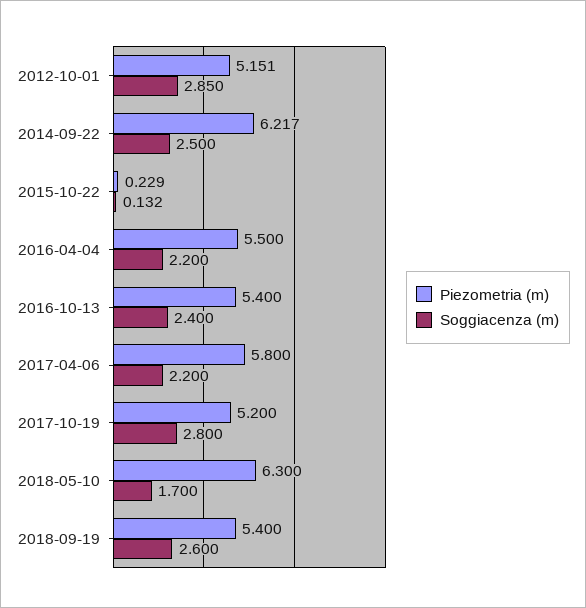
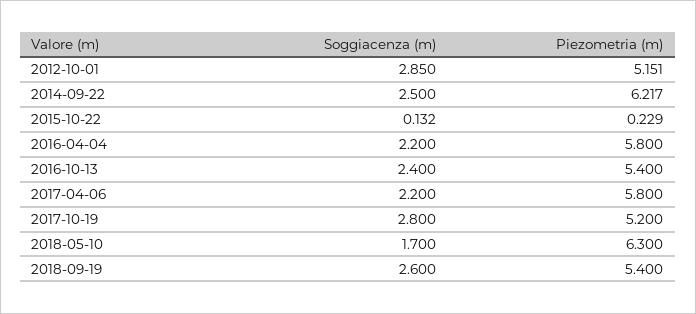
Piezometria (m), 2016-04-04: 5.5 -> 5.8

